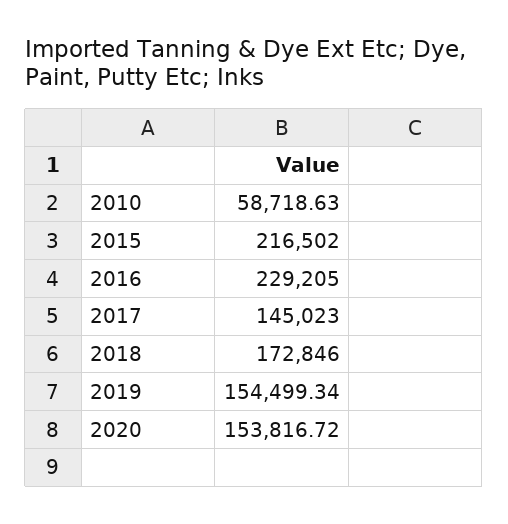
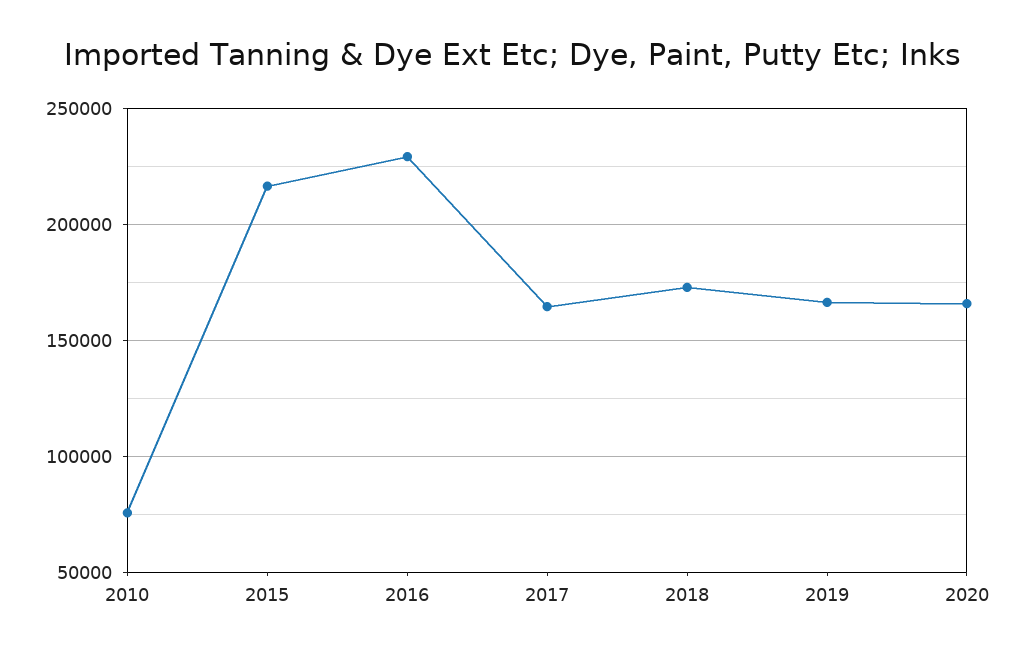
2010: 58718.63 -> 75000
2017: 145023 -> 165000
2019: 154499.34 -> 165000
2020: 153816.72 -> 165000

